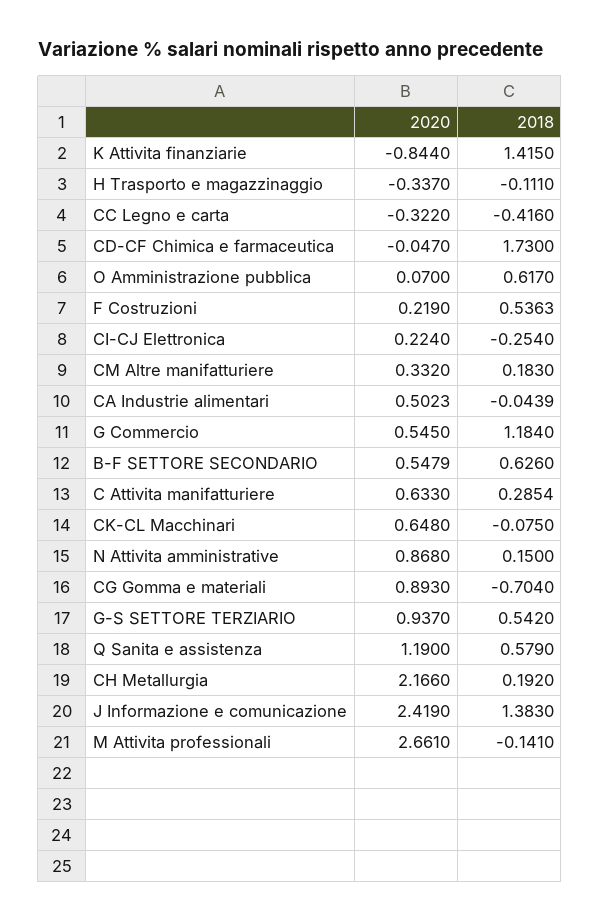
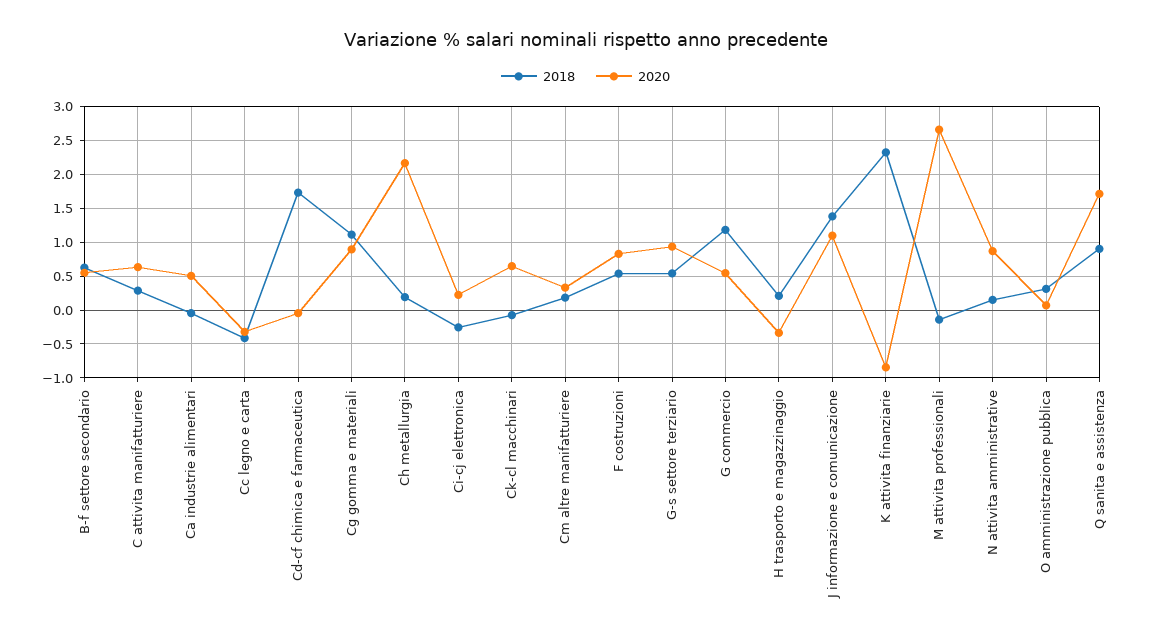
2018, K Attivita finanziarie: 1.415 -> 2.3
2018, H Trasporto e magazzinaggio: -0.111 -> 0.2
2018, O Amministrazione pubblica: 0.617 -> 0.3
2020, F Costruzioni: 0.219 -> 0.8
2018, CG Gomma e materiali: -0.704 -> 1.1
2020, Q Sanita e assistenza: 1.19 -> 1.7
2018, Q Sanita e assistenza: 0.579 -> 0.9
2020, J Informazione e comunicazione: 2.419 -> 1.1

